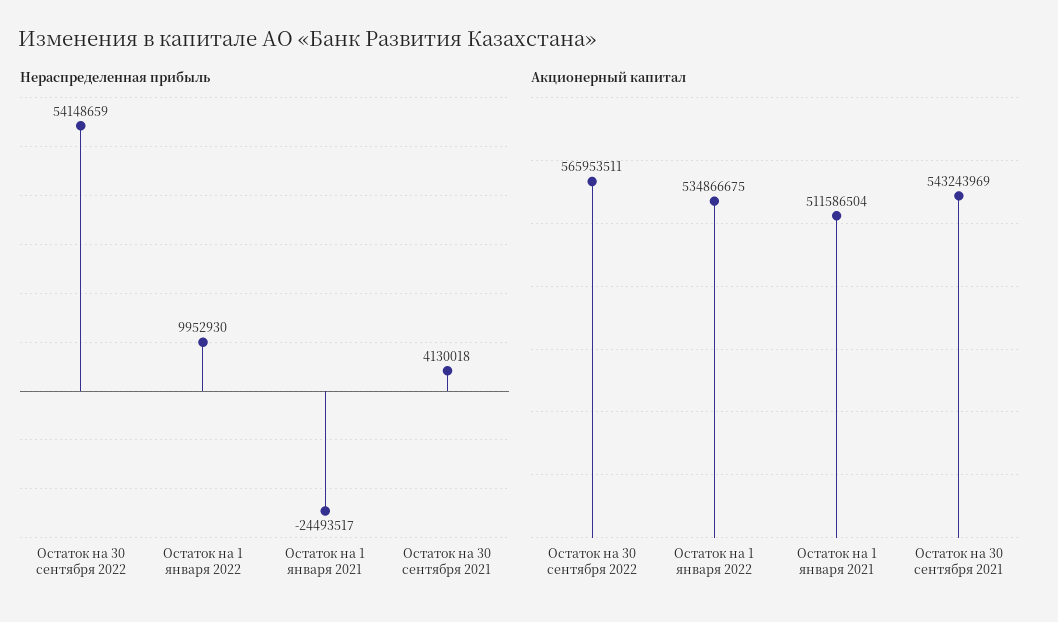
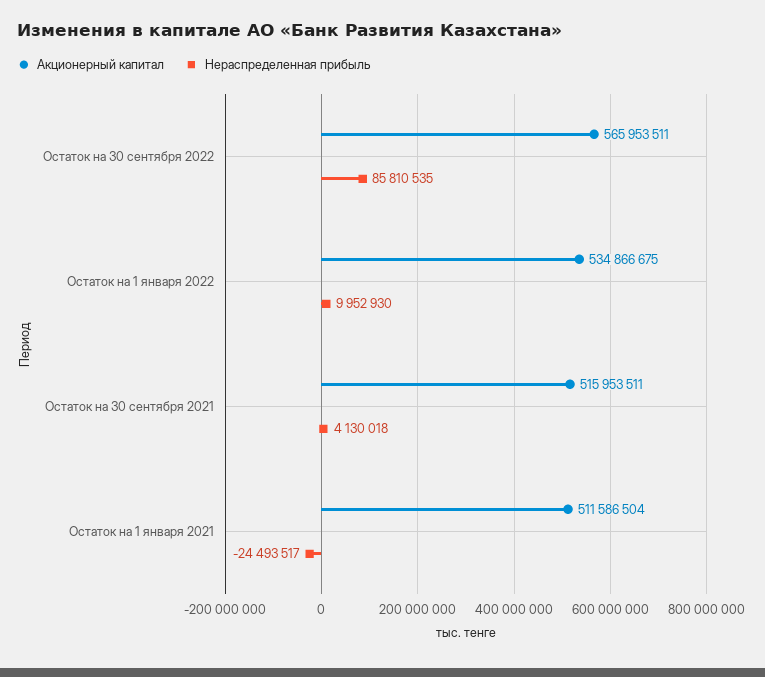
Нераспределенная прибыль, Остаток на 30 сентября 2022: 54148659 -> 85810535
Акционерный капитал, Остаток на 30 сентября 2021: 543243969 -> 515953511

